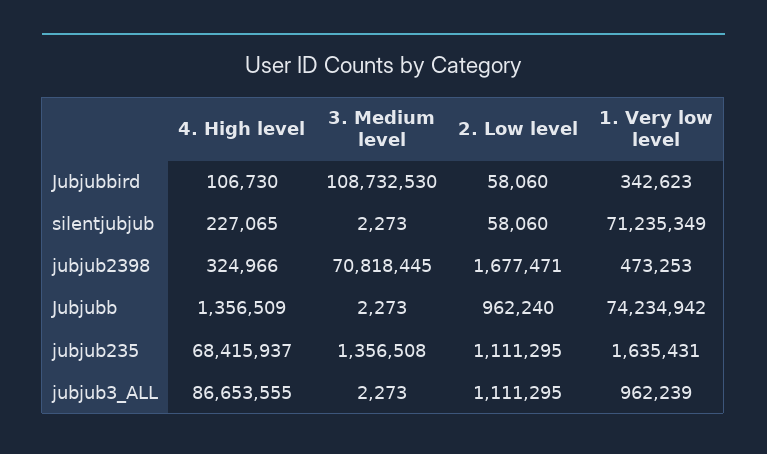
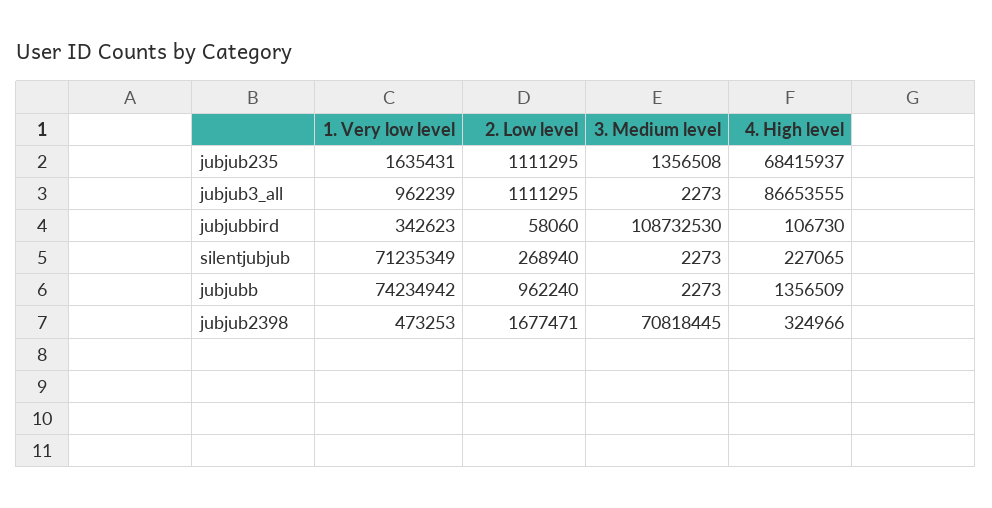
2. Low level, silentjubjub: 58060 -> 268940

